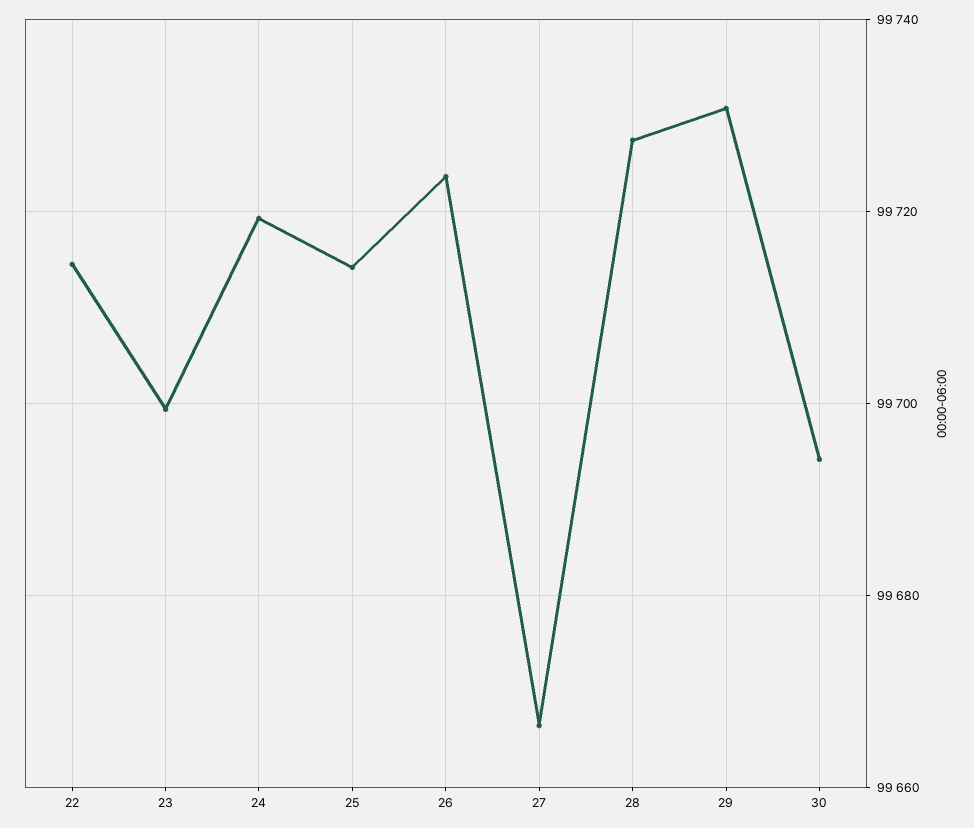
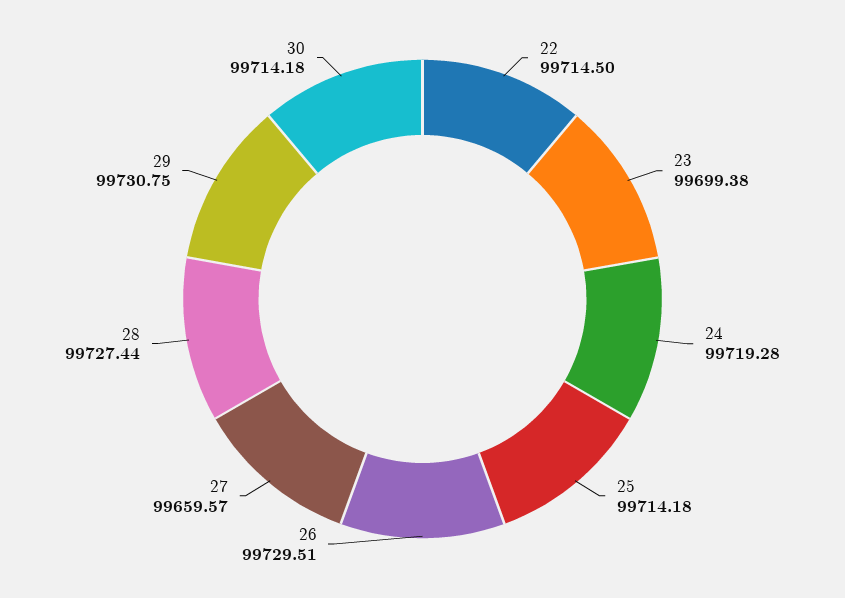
26: 99724 -> 99729.51
27: 99666 -> 99659.57
30: 99694 -> 99714.18

